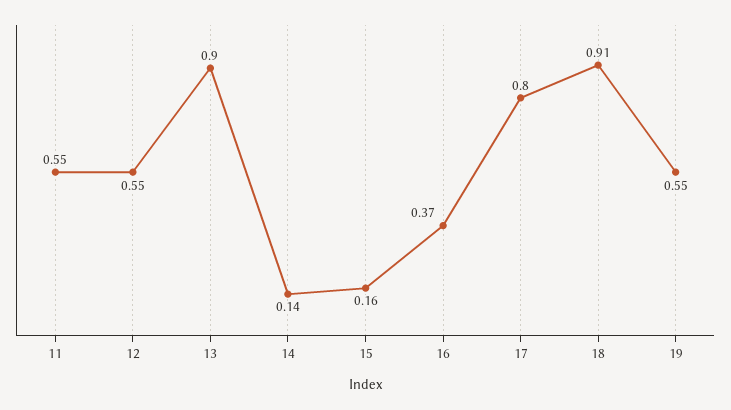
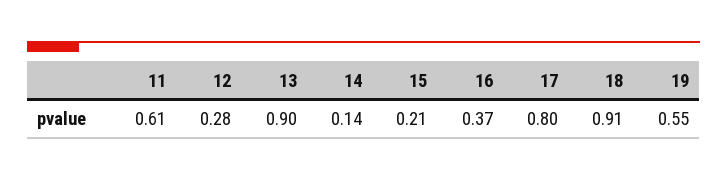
11: 0.55 -> 0.61
12: 0.55 -> 0.28
15: 0.16 -> 0.21

